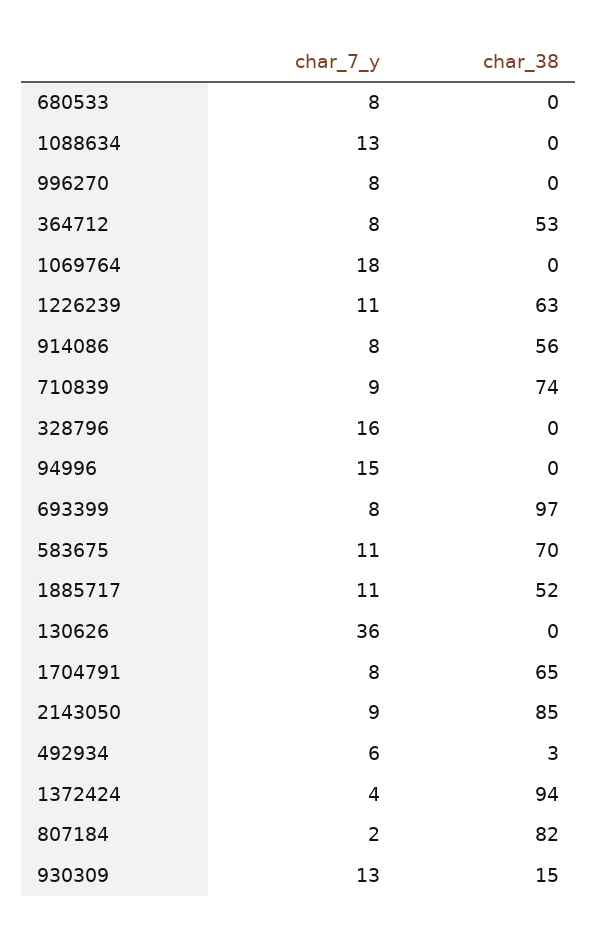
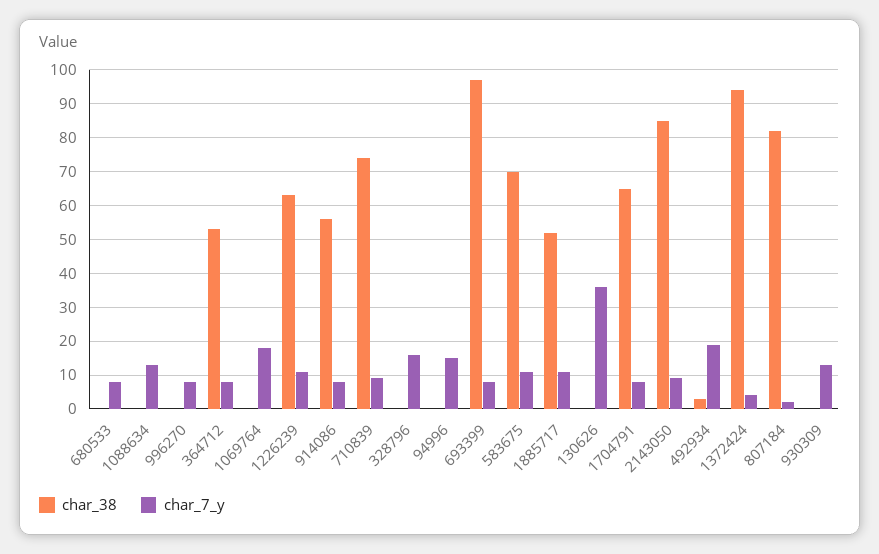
char_7_y, 492934: 6 -> 20
char_38, 930309: 15 -> 0

